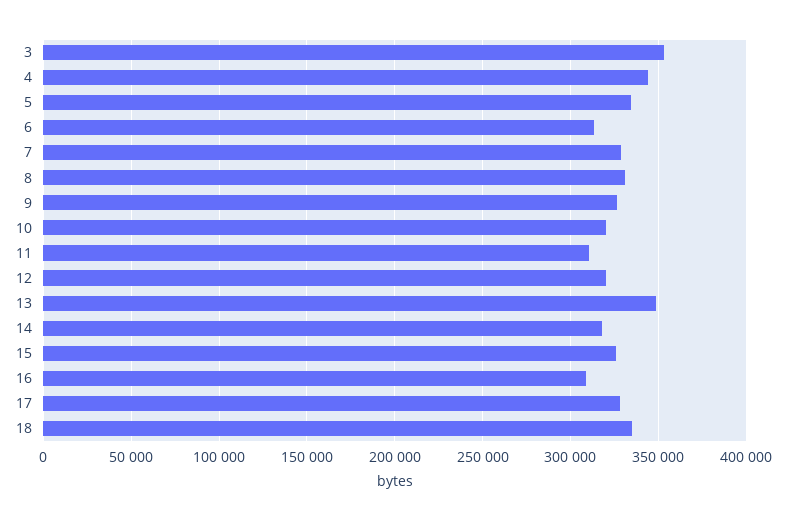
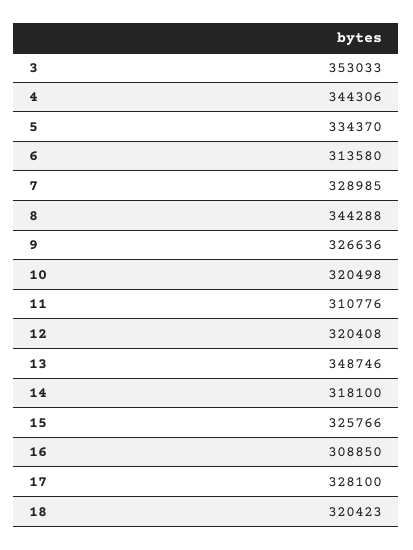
8: 330000 -> 344288
18: 335000 -> 320423

